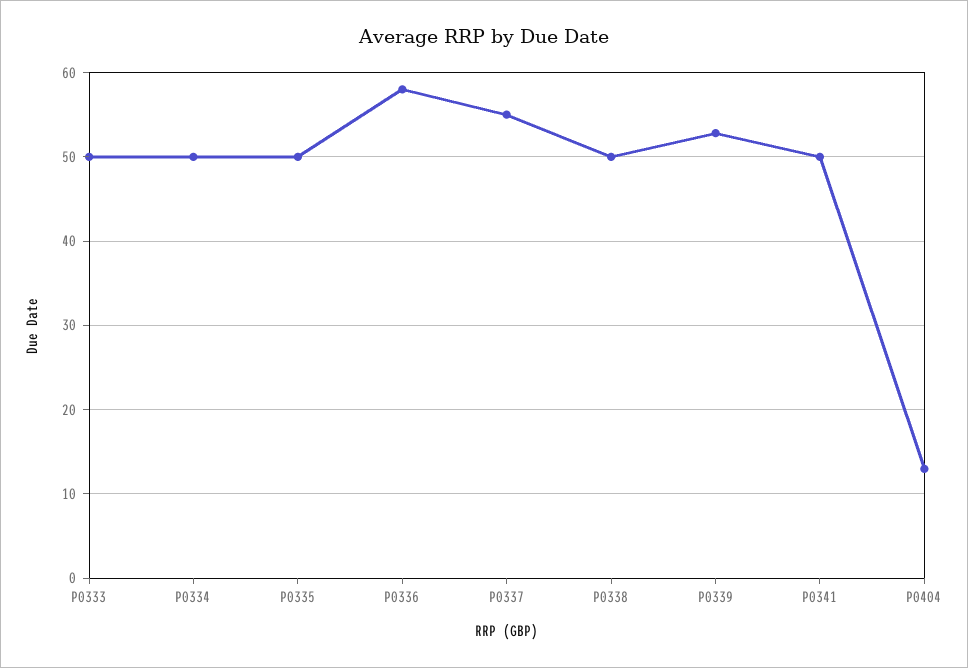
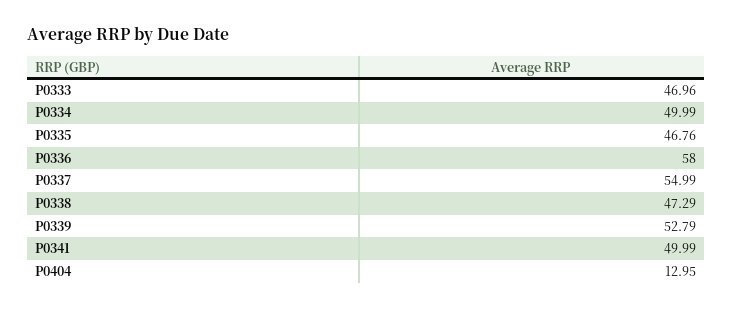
P0333: 50 -> 46.96
P0335: 50 -> 46.76
P0338: 50 -> 47.29

